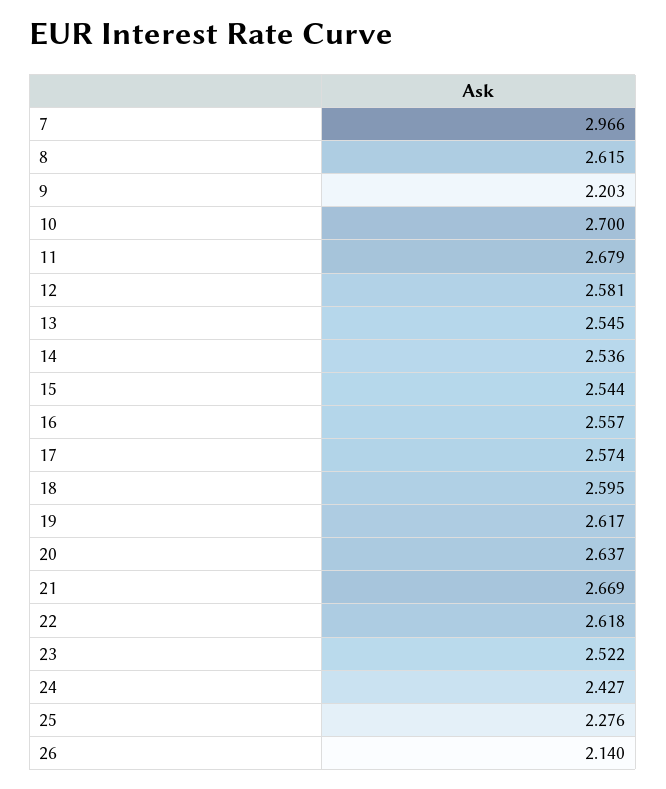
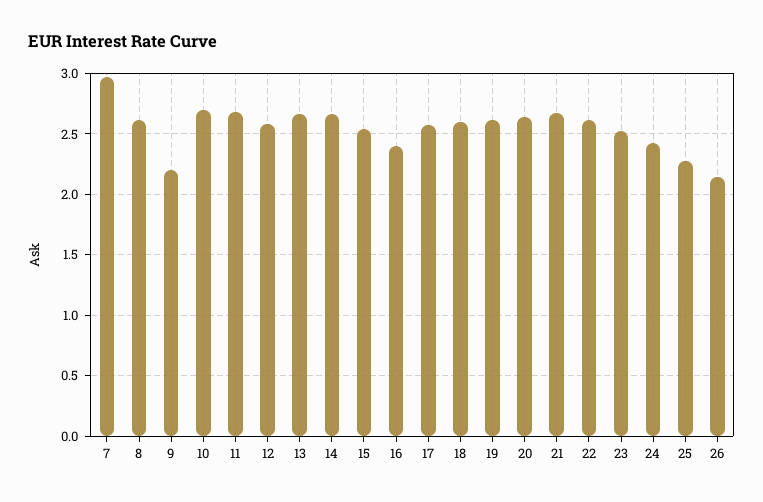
13: 2.545 -> 2.65
14: 2.536 -> 2.65
16: 2.557 -> 2.4

